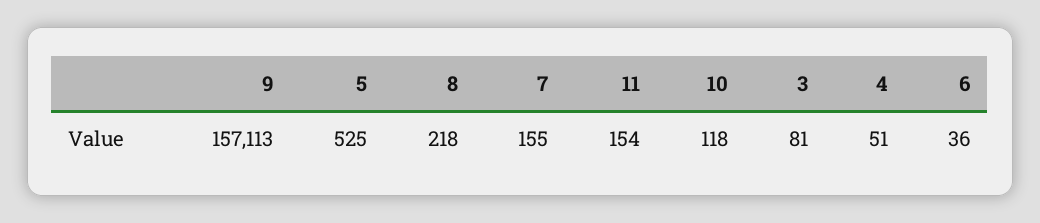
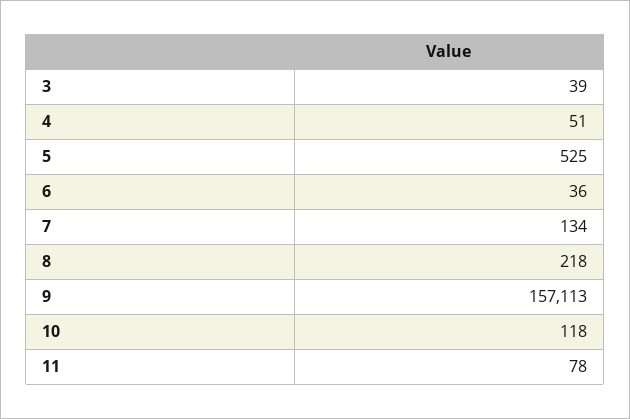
7: 155 -> 134
11: 154 -> 78
3: 81 -> 39

